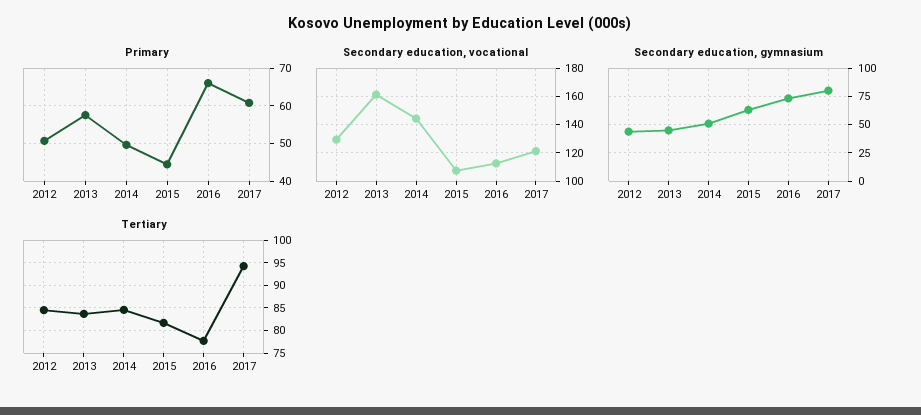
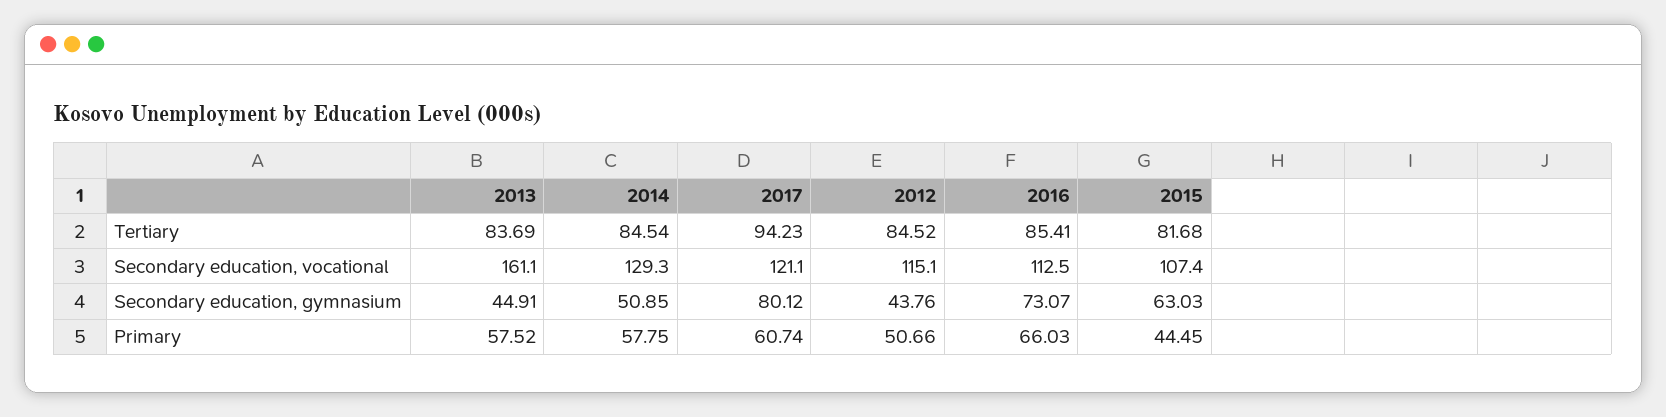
Primary, 2014: 50 -> 57.75
Secondary education, vocational, 2012: 130 -> 115.1
Secondary education, vocational, 2014: 145 -> 129.3
Tertiary, 2016: 77.5 -> 85.41

